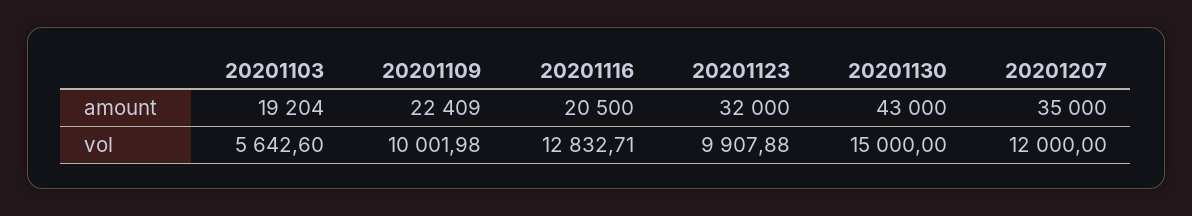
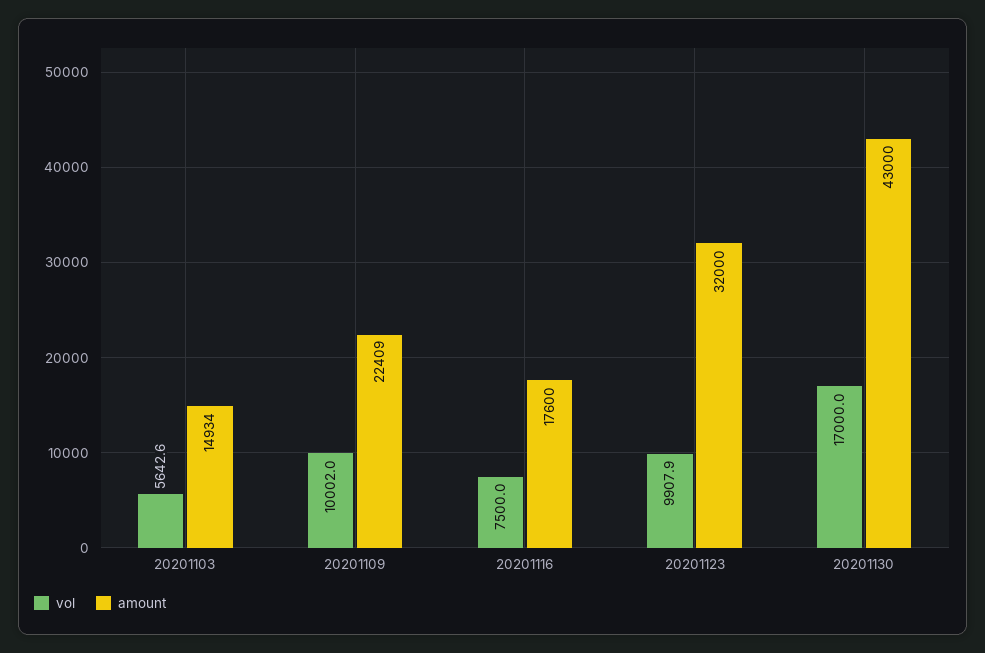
amount, 20201103: 19204 -> 14934
amount, 20201116: 20500 -> 17600
amount, 20201207: 35000 -> none
vol, 20201116: 12832.71 -> 7500
vol, 20201130: 15000 -> 17000
vol, 20201207: 12000 -> none

